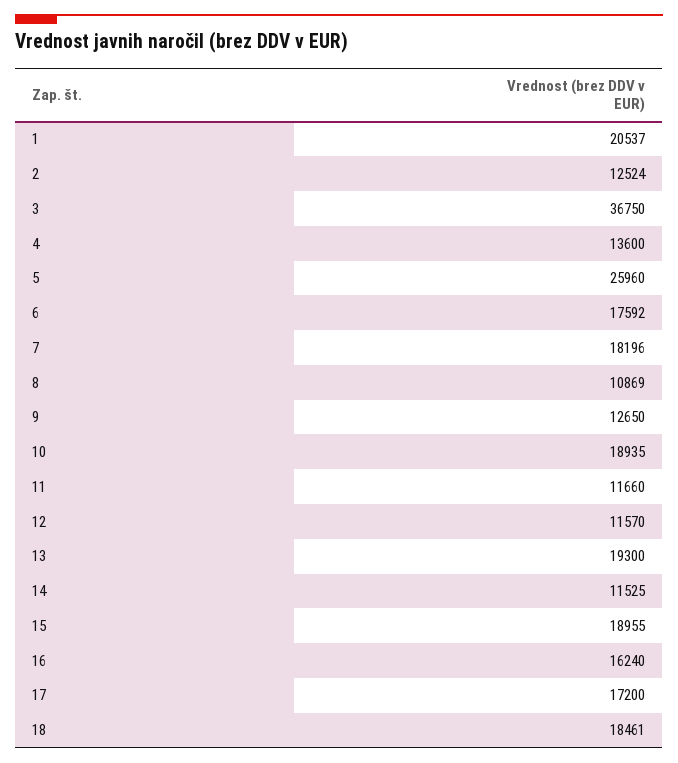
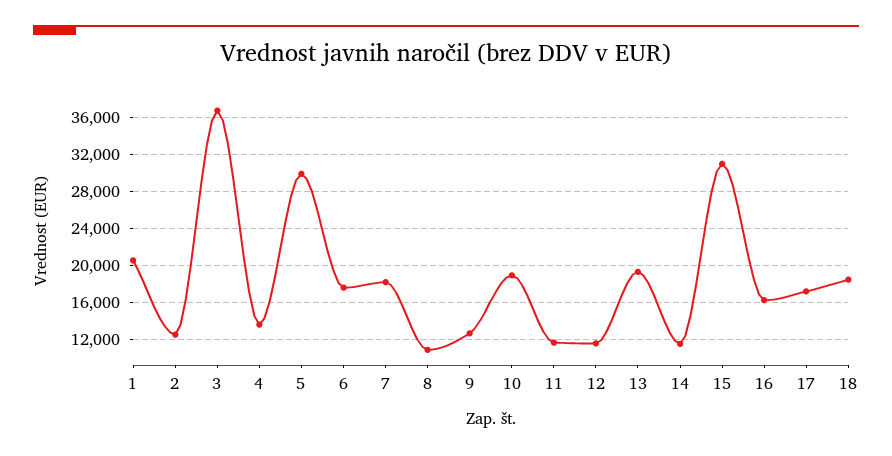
5: 25960 -> 30000
15: 18955 -> 31000

